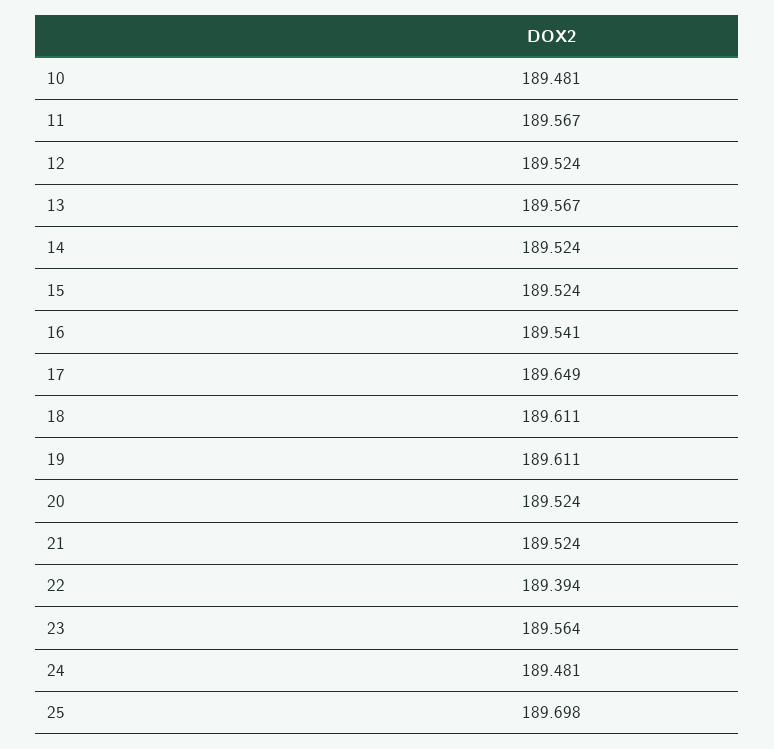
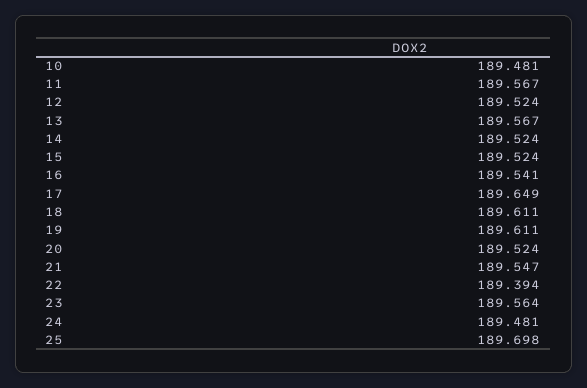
21: 189.524 -> 189.547

